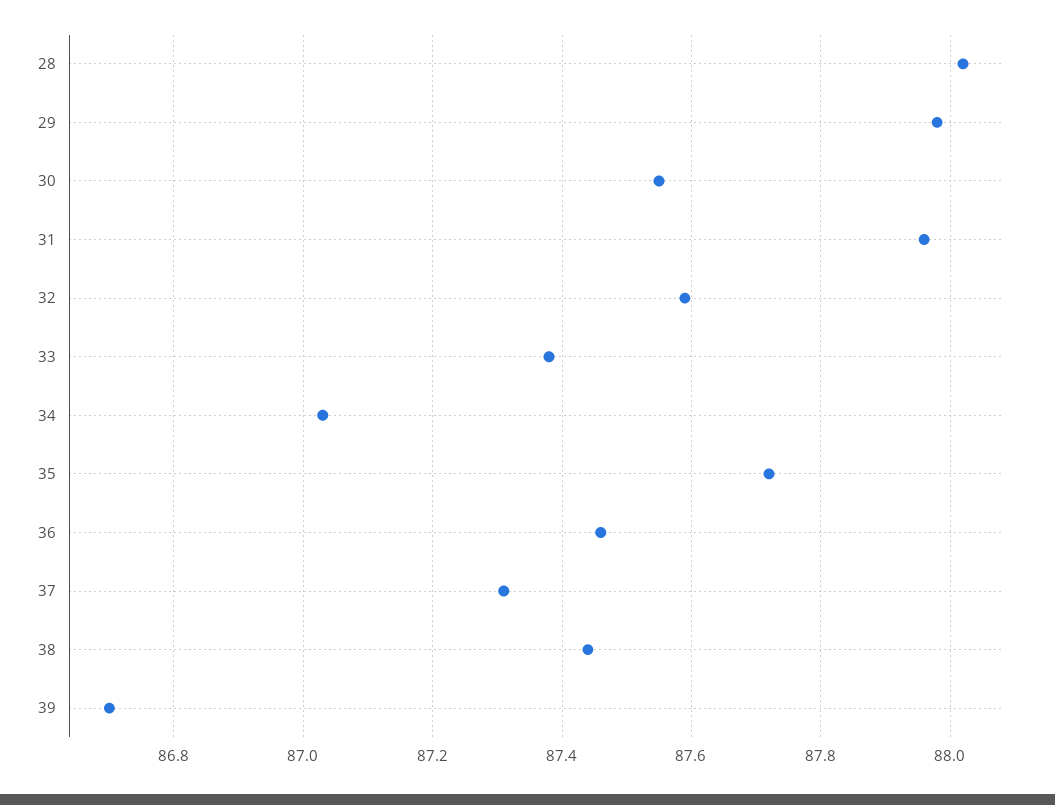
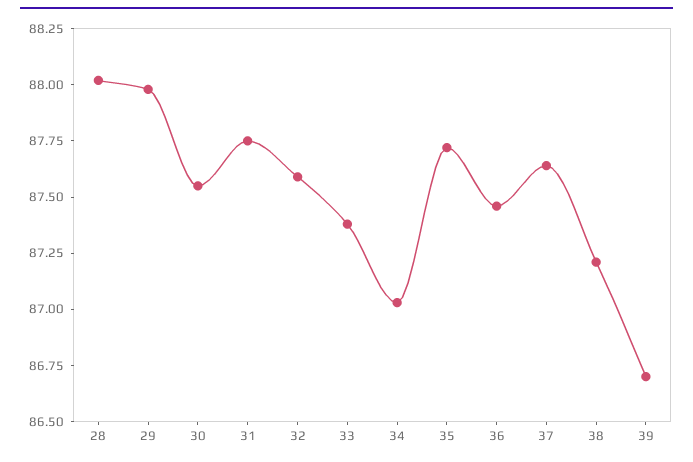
31: 87.95 -> 87.75
37: 87.3 -> 87.65
38: 87.45 -> 87.2

